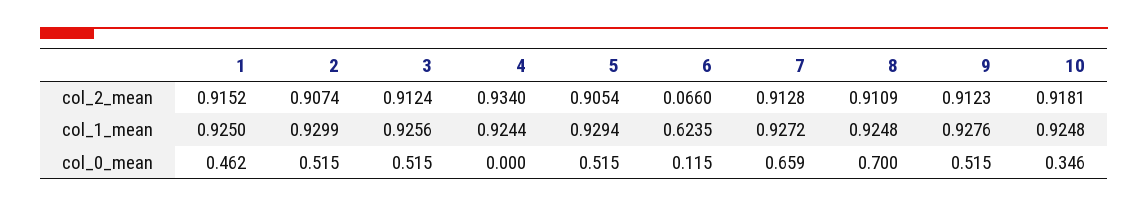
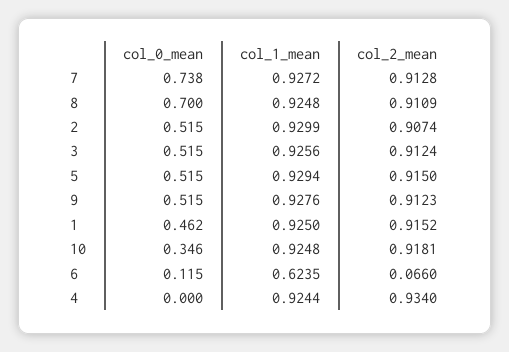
5, col_2_mean: 0.9054 -> 0.915
7, col_0_mean: 0.659 -> 0.738

